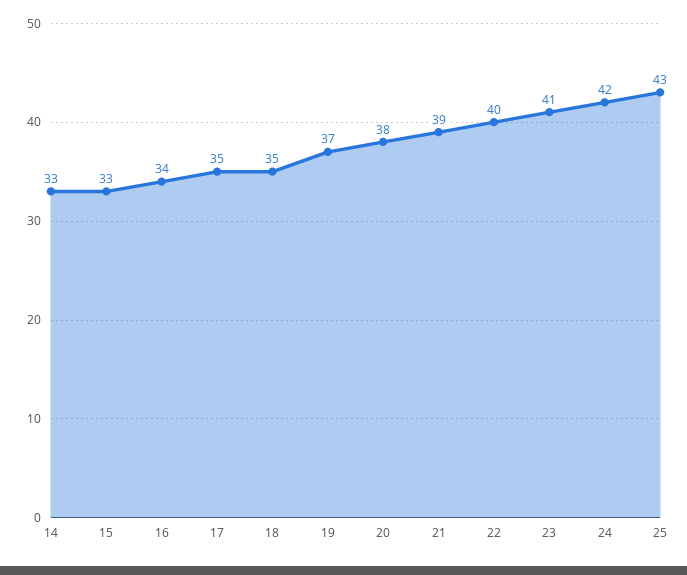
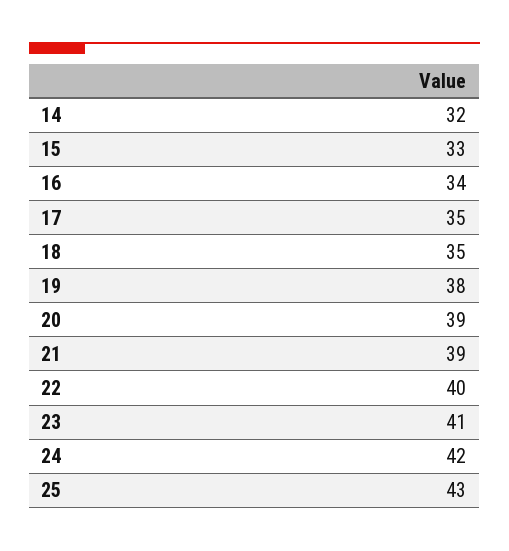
14: 33 -> 32
19: 37 -> 38
20: 38 -> 39

